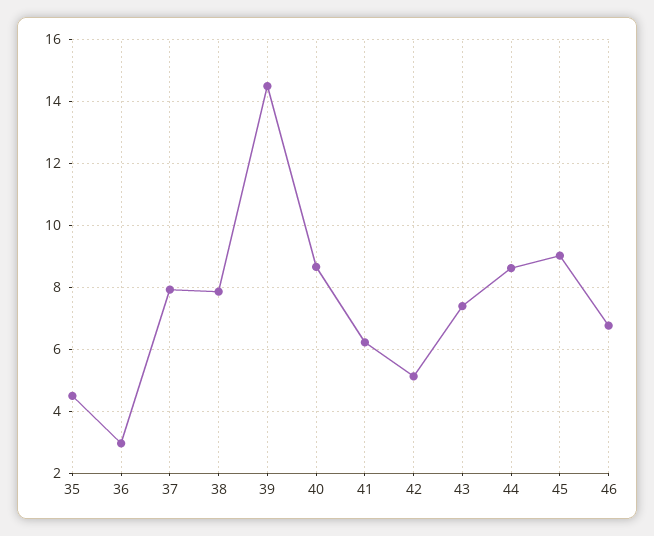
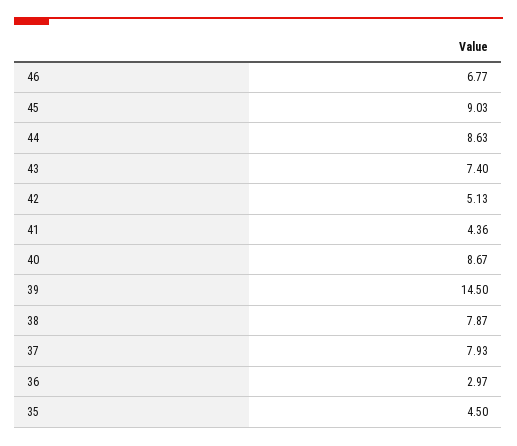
41: 6.2 -> 4.36

